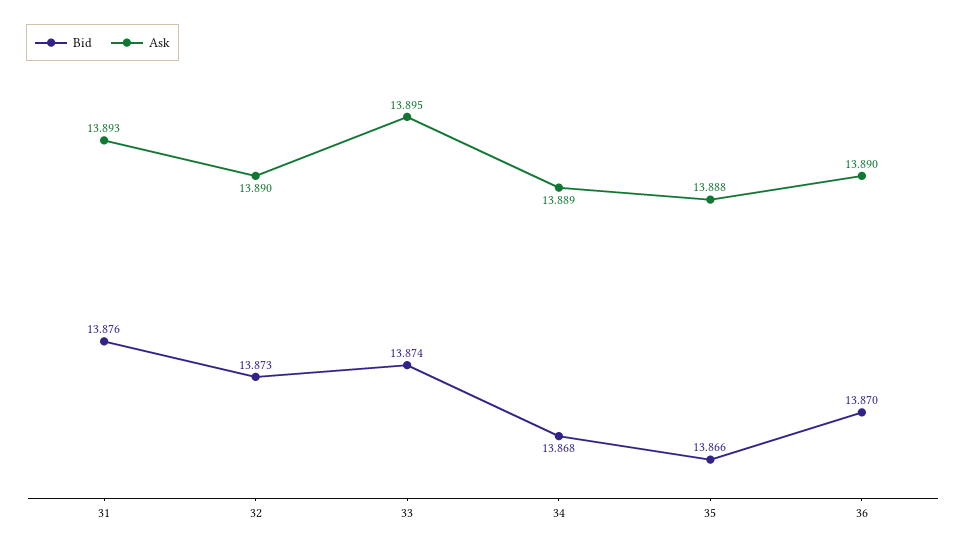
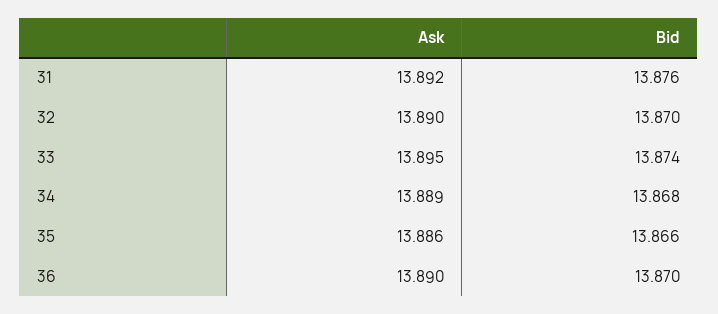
Ask, 31: 13.893 -> 13.892
Bid, 32: 13.873 -> 13.87
Ask, 35: 13.888 -> 13.886

